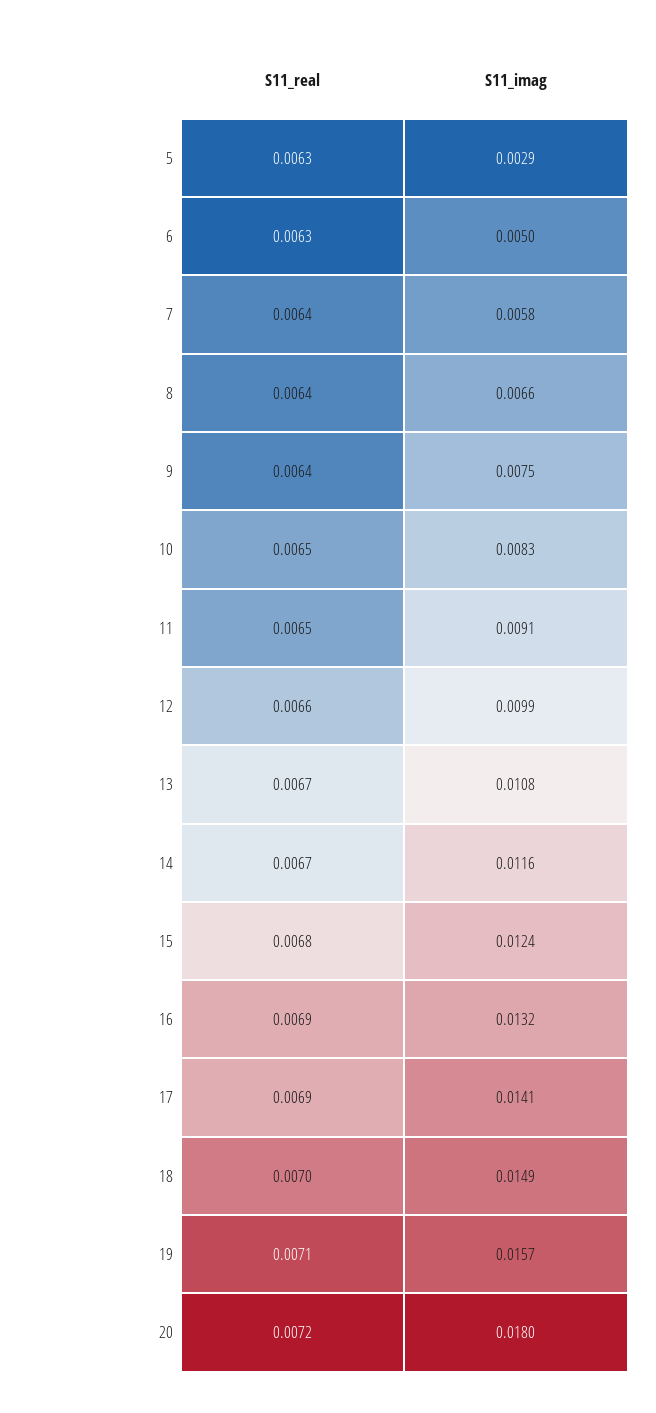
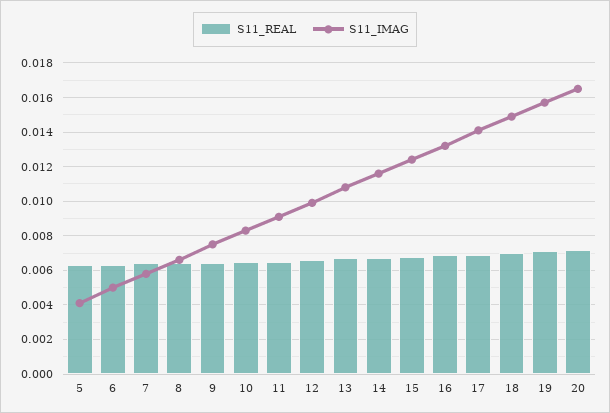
S11_imag, 5: 0.0029 -> 0.004
S11_imag, 20: 0.018 -> 0.0165

